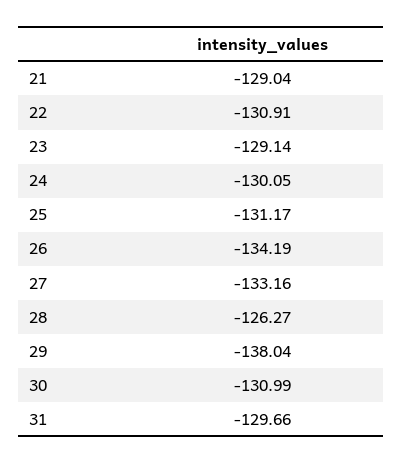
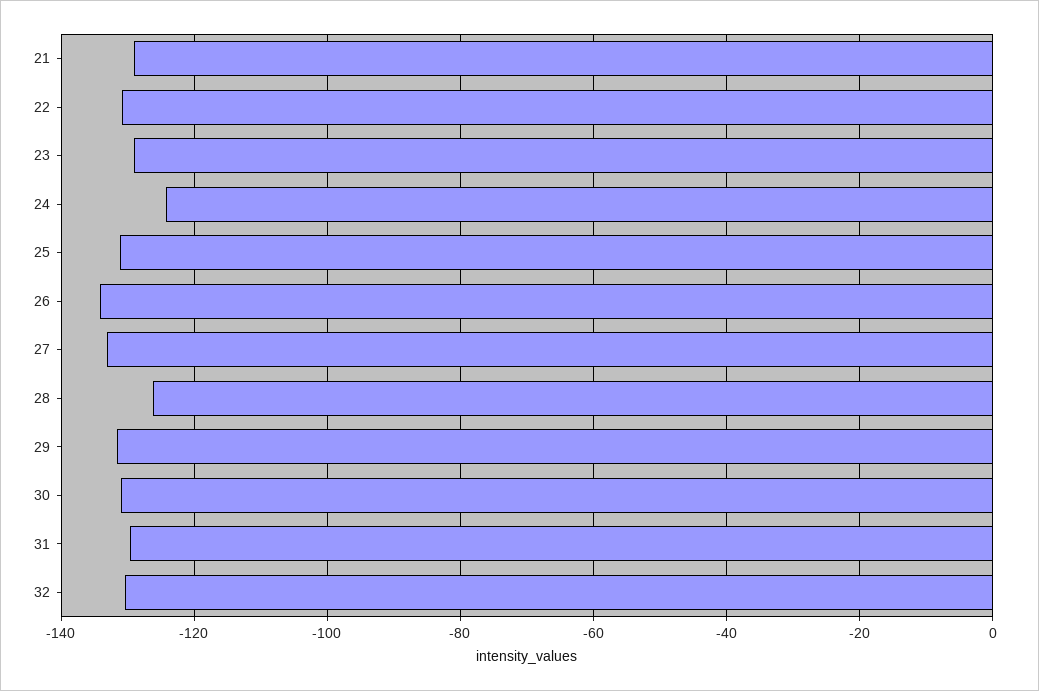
24: -130.05 -> -124
29: -138.04 -> -132
32: none -> -130

